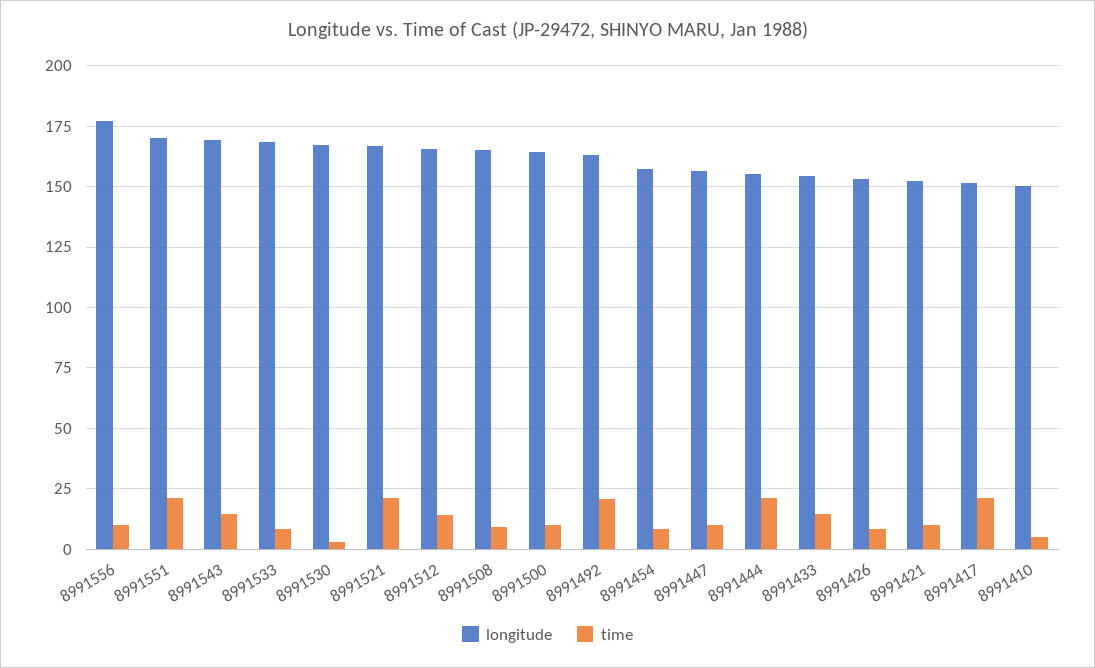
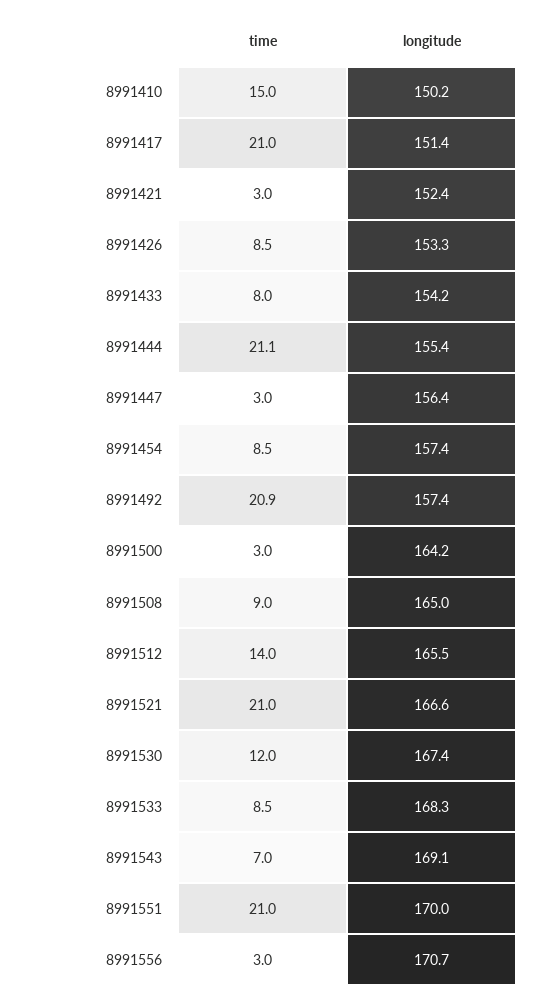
longitude, 8991556: 177.5 -> 170.7
time, 8991556: 10 -> 3
time, 8991543: 15 -> 7
time, 8991530: 2.5 -> 12
time, 8991500: 10 -> 3
longitude, 8991492: 162.5 -> 157.4
time, 8991447: 10 -> 3
time, 8991433: 15 -> 8
time, 8991421: 10 -> 3
time, 8991410: 5 -> 15

